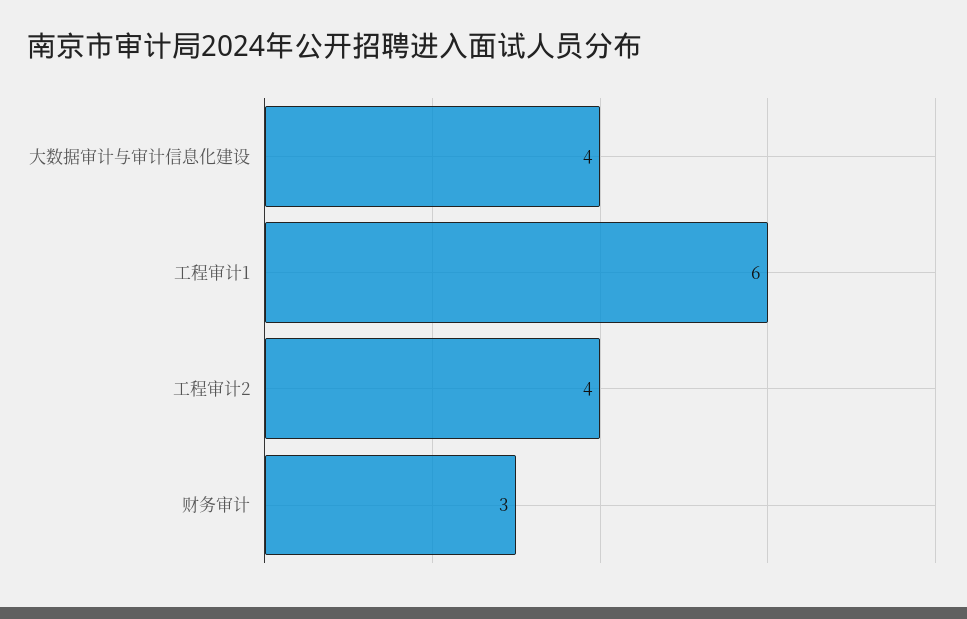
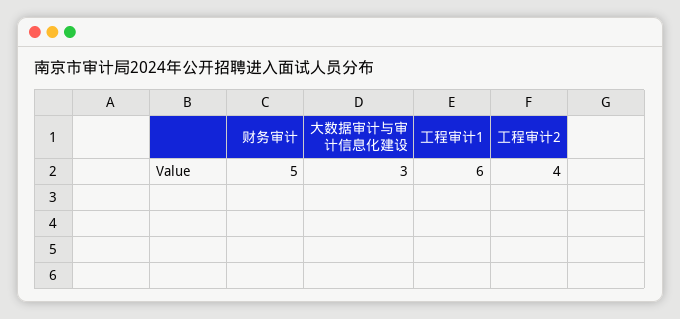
大数据审计与审计信息化建设: 4 -> 3
财务审计: 3 -> 5

